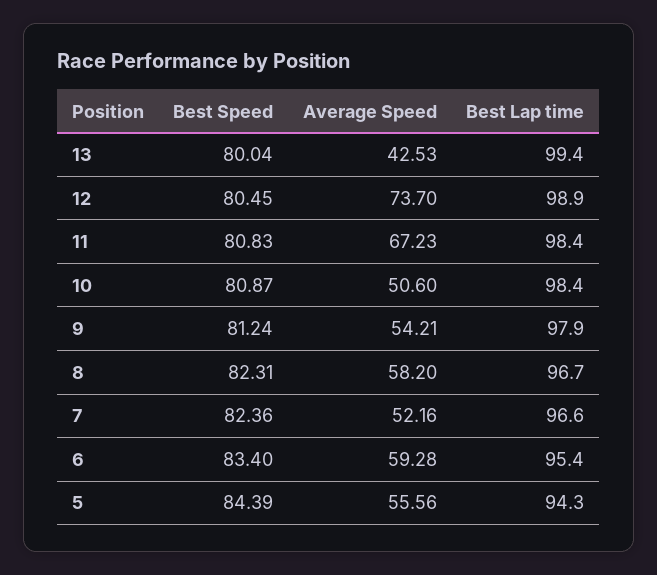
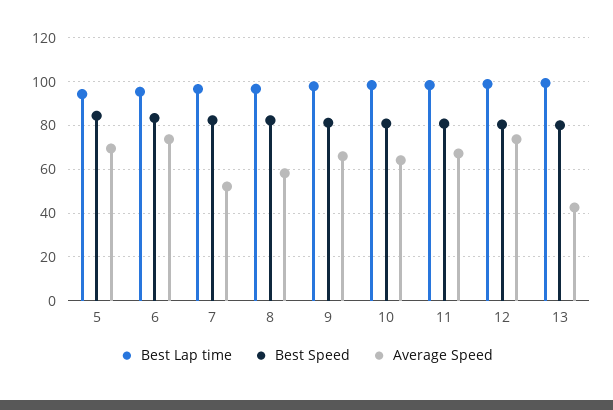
Average Speed, 10: 50.6 -> 65
Average Speed, 9: 54.21 -> 65
Average Speed, 6: 59.28 -> 75
Average Speed, 5: 55.56 -> 70

